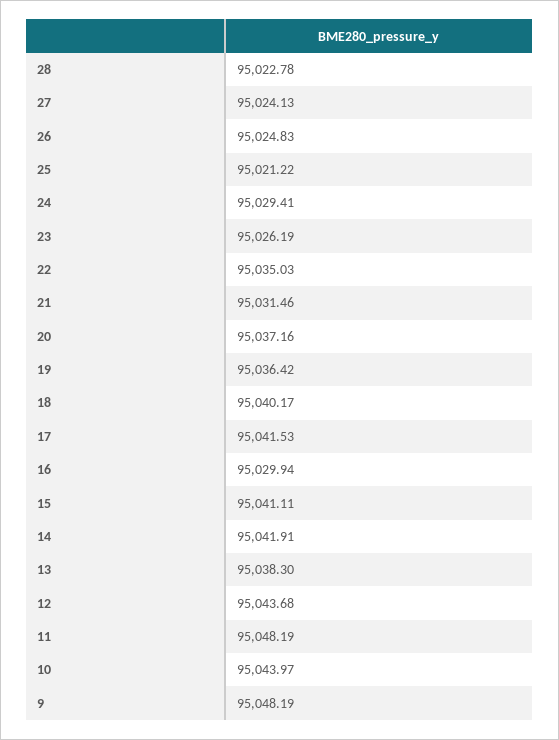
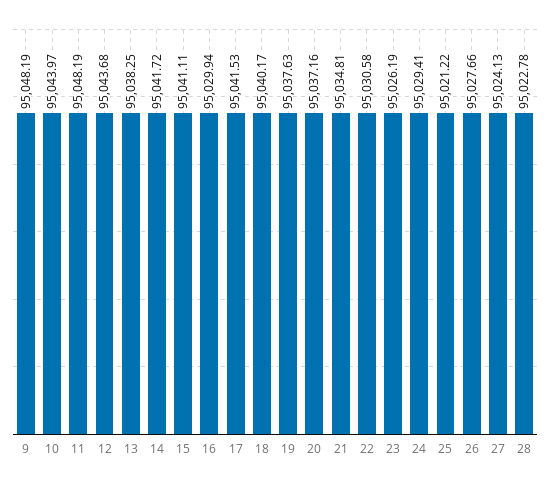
26: 95024.83 -> 95027.66
22: 95035.03 -> 95030.58
21: 95031.46 -> 95034.81
19: 95036.42 -> 95037.63
14: 95041.91 -> 95041.72
13: 95038.3 -> 95038.25

